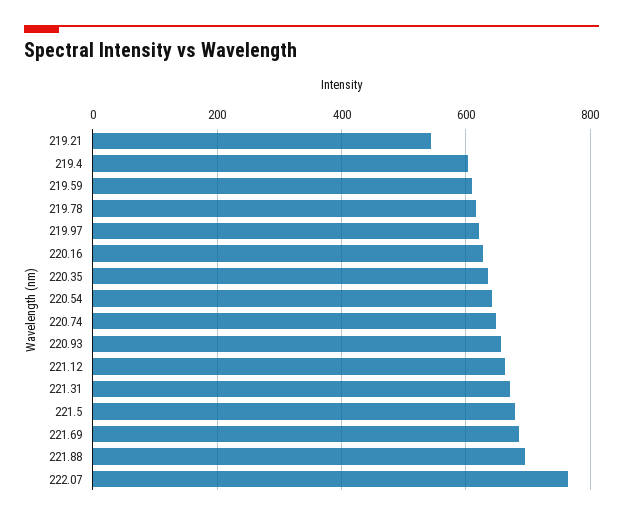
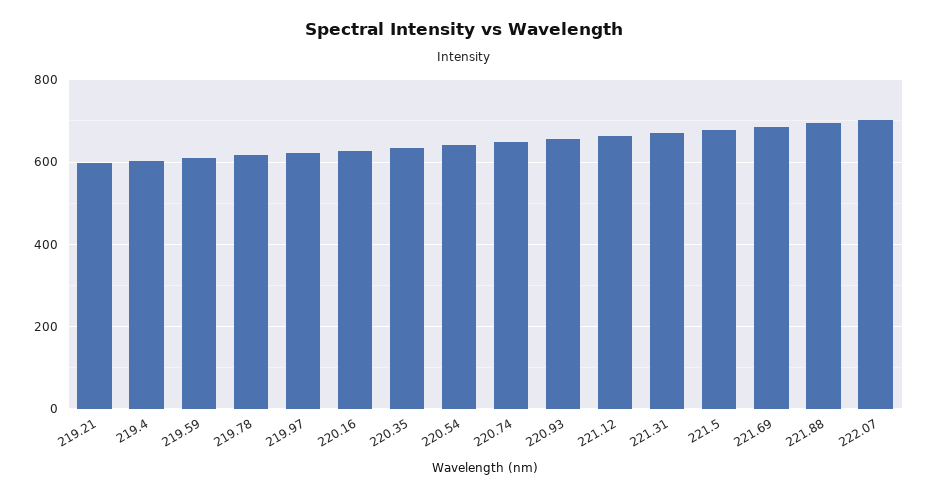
219.21: 540 -> 600
222.07: 760 -> 700

